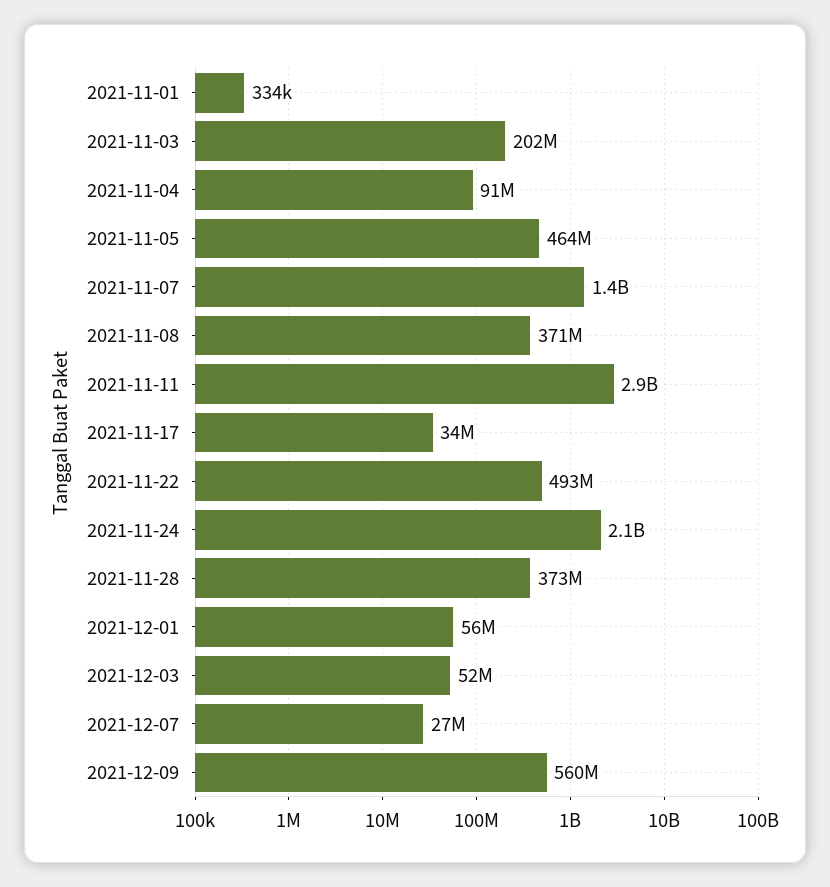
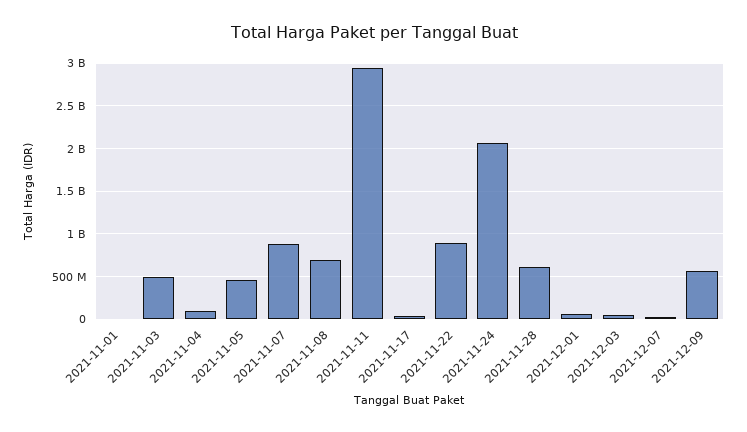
2021-11-03: 202000000 -> 500000000
2021-11-07: 1400000000 -> 900000000
2021-11-08: 371000000 -> 700000000
2021-11-22: 493000000 -> 900000000
2021-11-28: 373000000 -> 600000000

